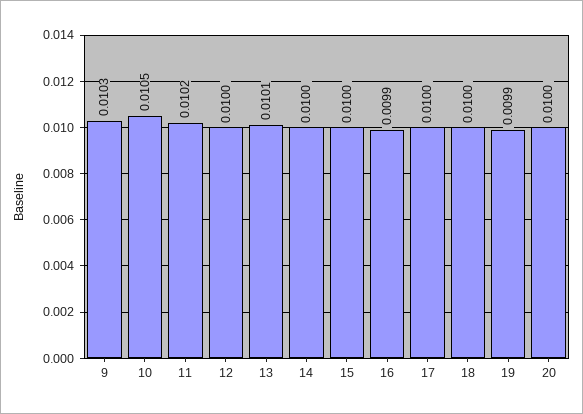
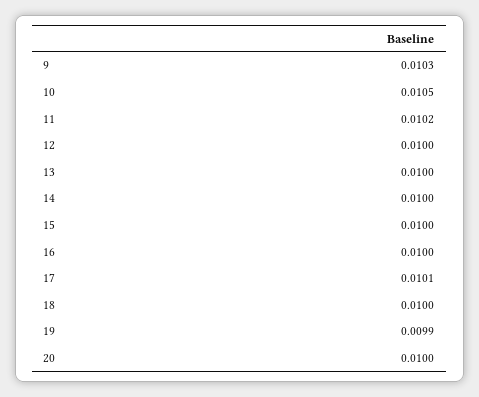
13: 0.0101 -> 0.01
16: 0.0099 -> 0.01
17: 0.01 -> 0.0101

